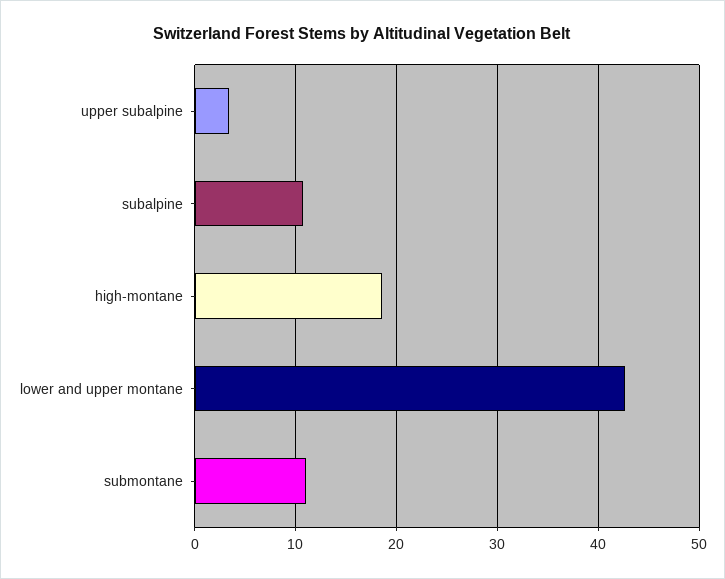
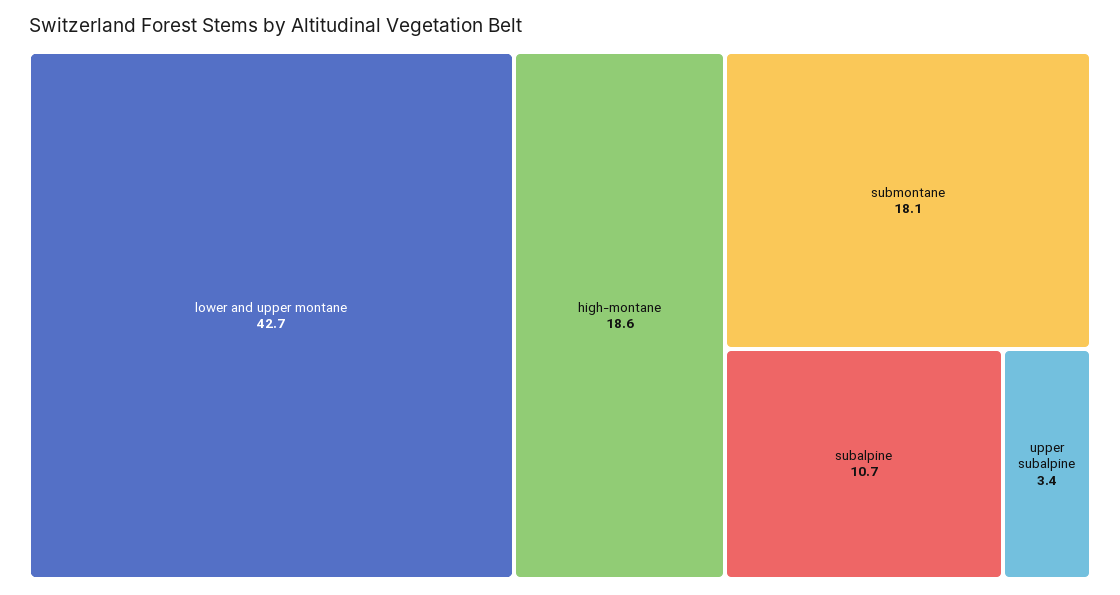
submontane: 11 -> 18.1

